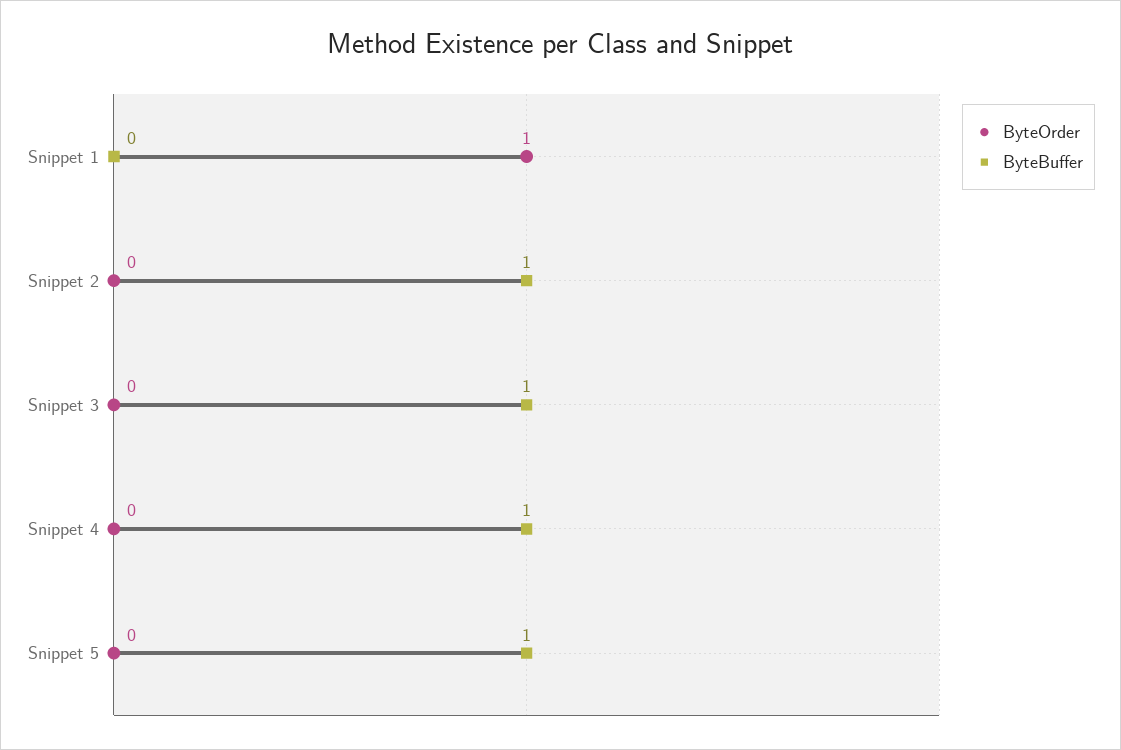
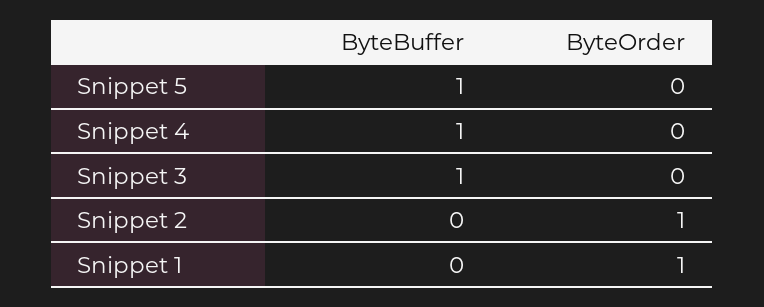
ByteOrder, Snippet 2: 0 -> 1
ByteBuffer, Snippet 2: 1 -> 0

